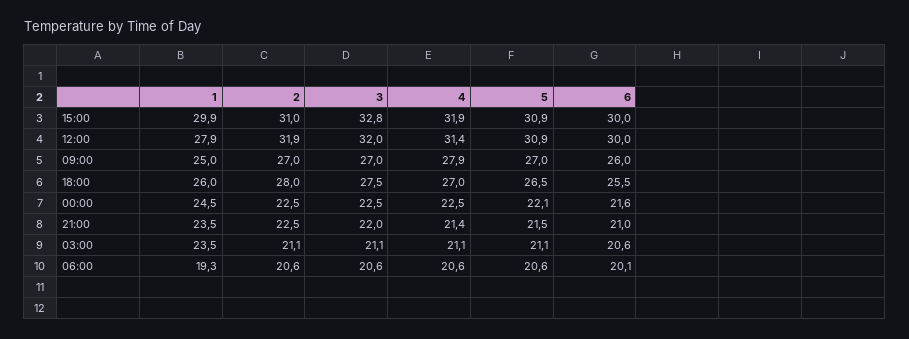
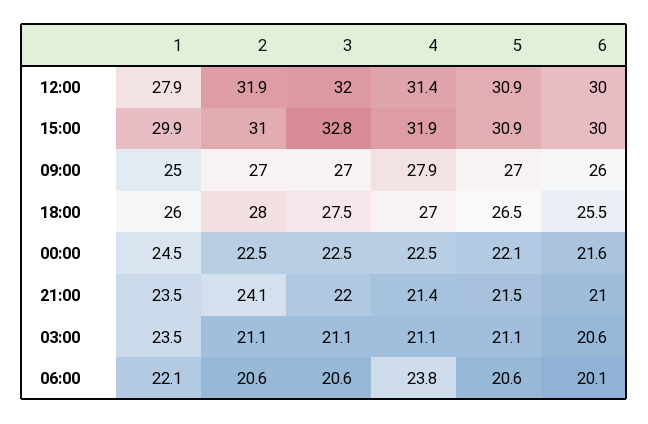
2, 21:00: 22.5 -> 24.1
1, 06:00: 19.3 -> 22.1
4, 06:00: 20.6 -> 23.8

